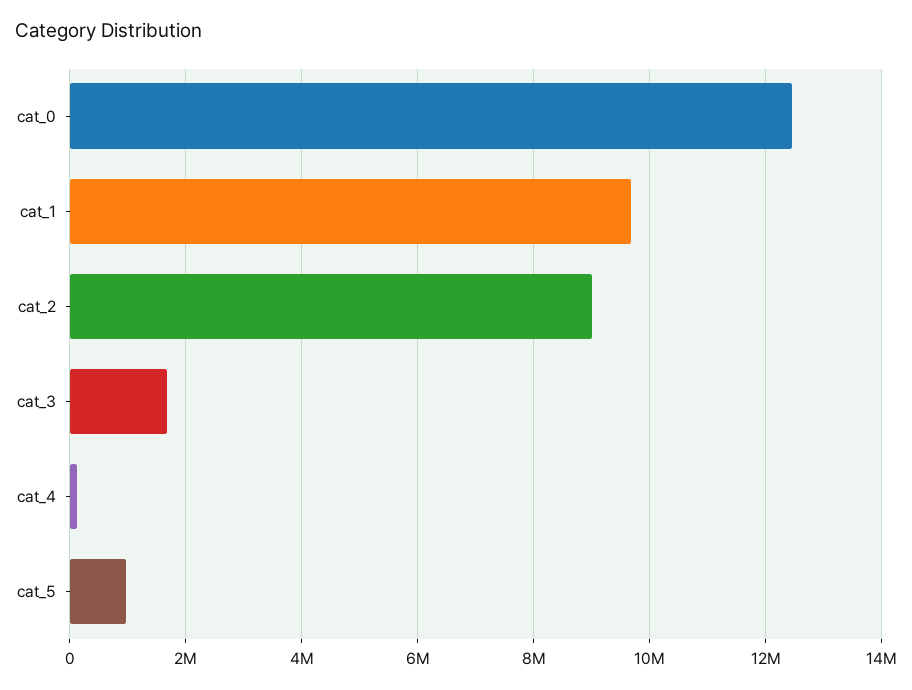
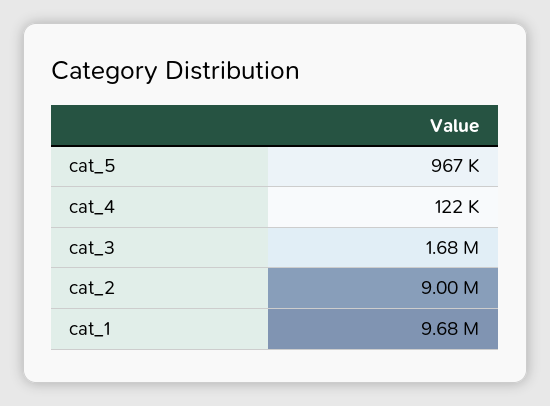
cat_0: 12400000 -> none

